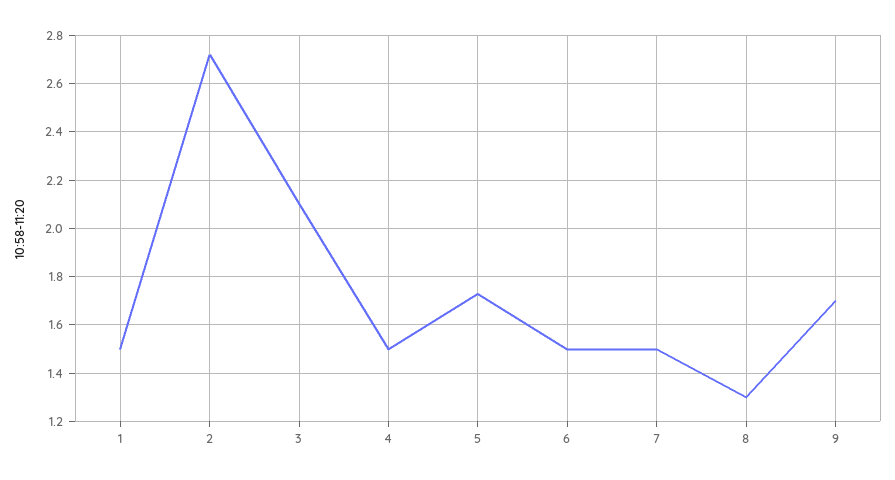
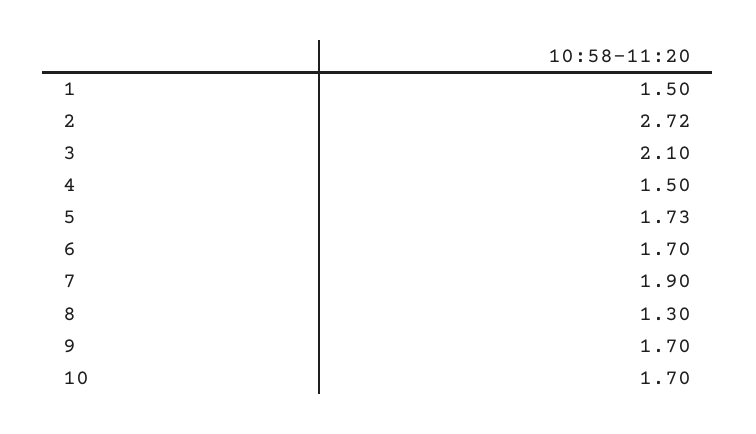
6: 1.5 -> 1.7
7: 1.5 -> 1.9
10: none -> 1.7

